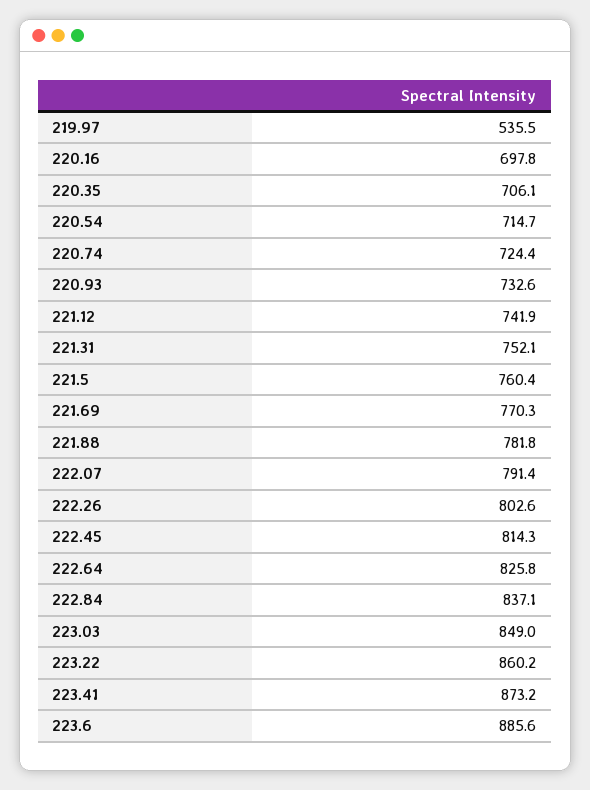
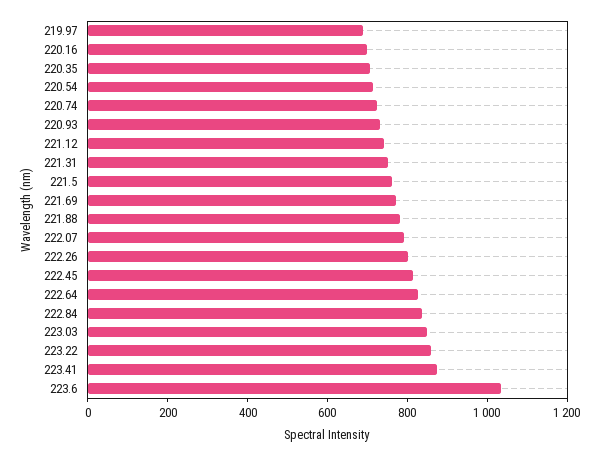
219.97: 535.5 -> 700
223.6: 885.6 -> 1050

